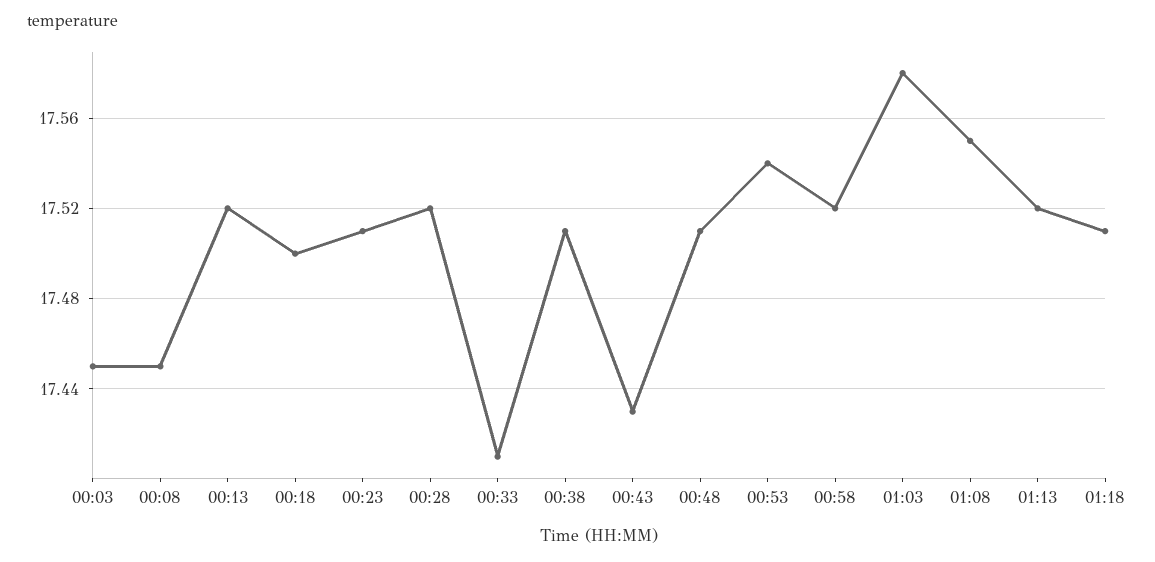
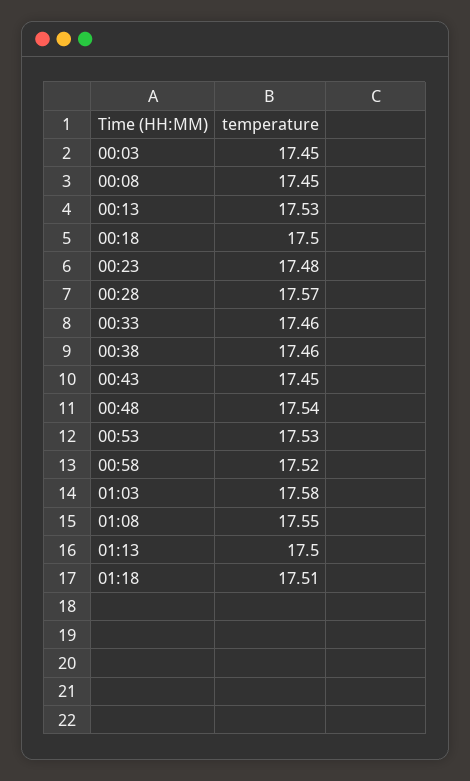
00:13: 17.52 -> 17.53
00:23: 17.51 -> 17.48
00:28: 17.52 -> 17.57
00:33: 17.41 -> 17.46
00:38: 17.51 -> 17.46
00:43: 17.43 -> 17.45
00:48: 17.51 -> 17.54
00:53: 17.54 -> 17.53
01:13: 17.52 -> 17.5

